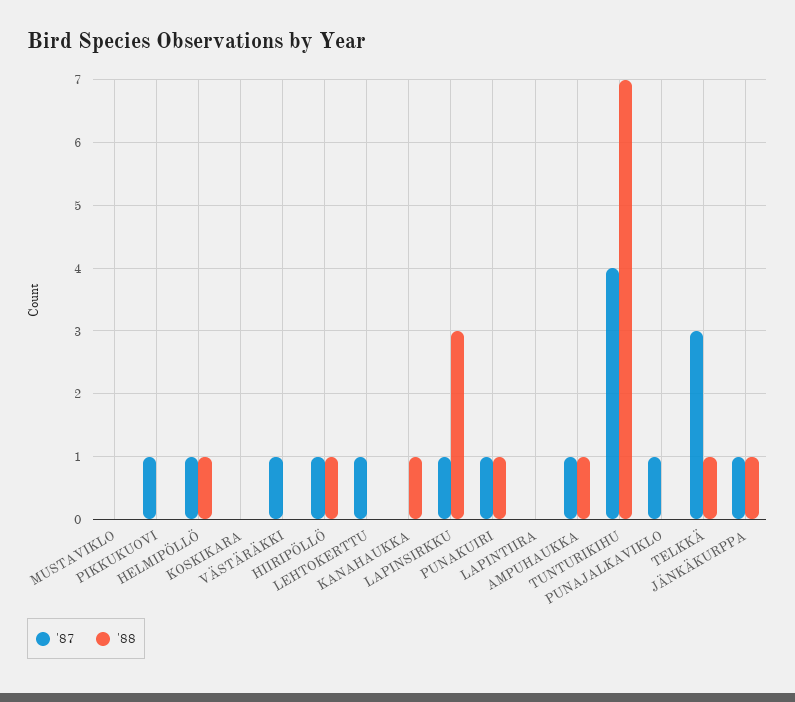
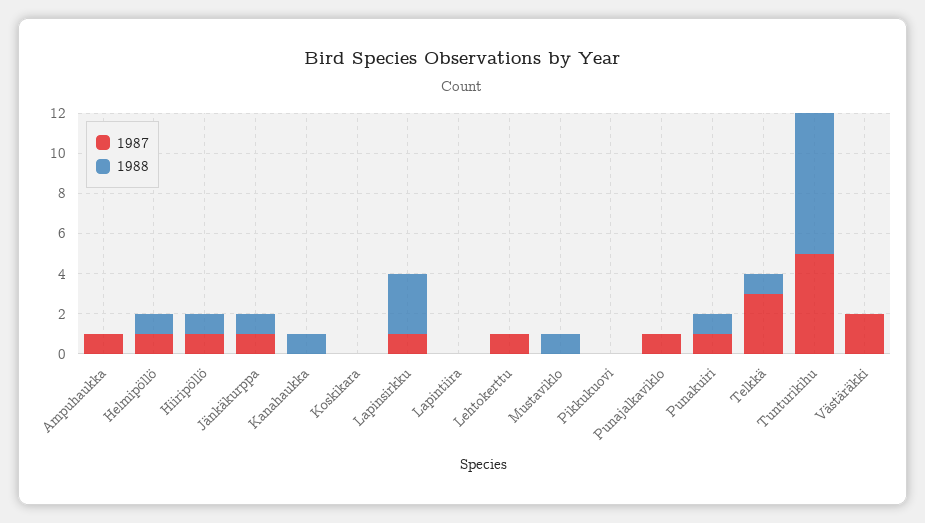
'88, MUSTAVIKLO: 0 -> 1
'87, PIKKUKUOVI: 1 -> 0
'87, VÄSTÄRÄKKI: 1 -> 2
'88, AMPUHAUKKA: 1 -> 0
'87, TUNTURIKIHU: 4 -> 5

